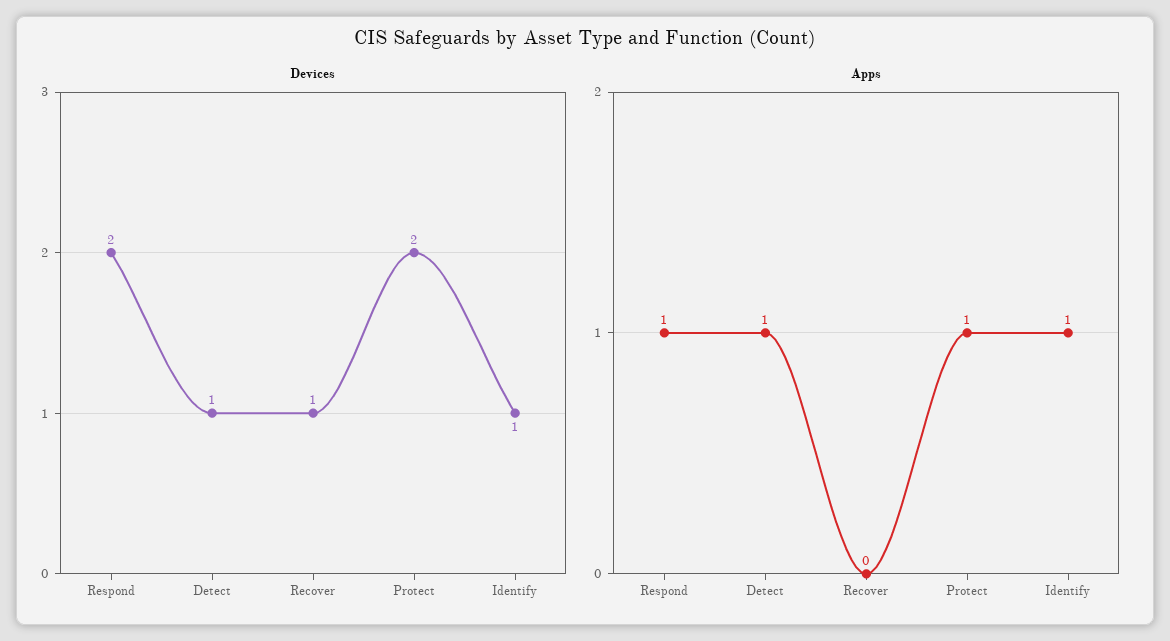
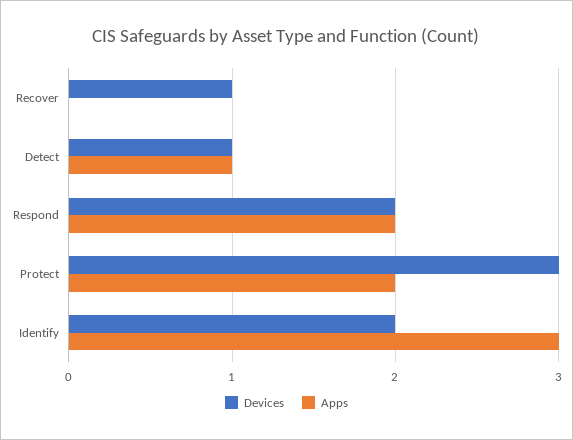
Devices, Protect: 2 -> 3
Devices, Identify: 1 -> 2
Apps, Respond: 1 -> 2
Apps, Protect: 1 -> 2
Apps, Identify: 1 -> 3

